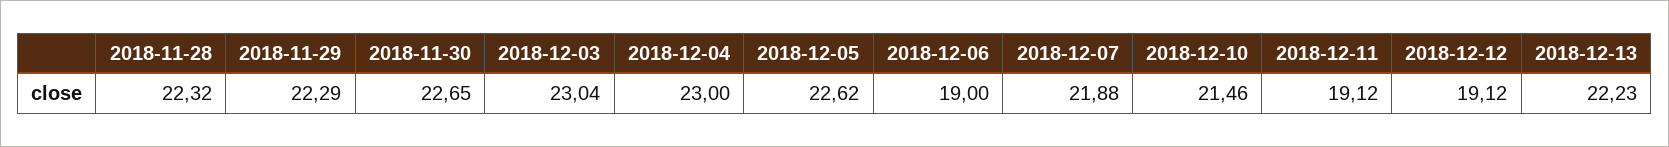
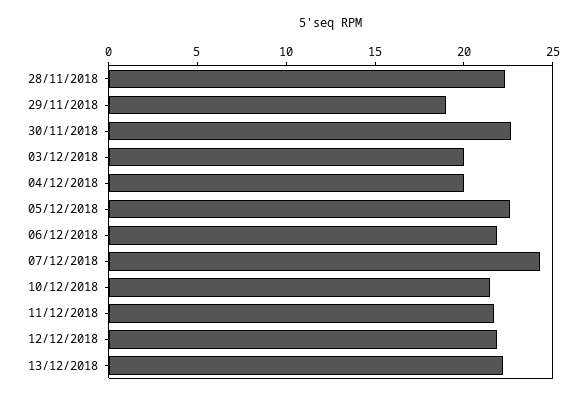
2018-11-29: 22.29 -> 19
2018-12-03: 23.04 -> 20
2018-12-04: 23 -> 20
2018-12-06: 19 -> 22
2018-12-07: 21.88 -> 24
2018-12-11: 19.12 -> 22
2018-12-12: 19.12 -> 22

